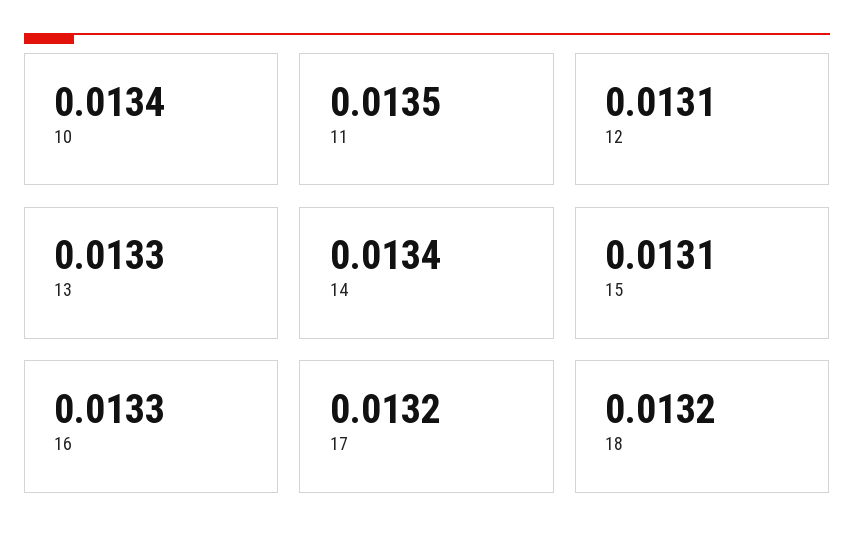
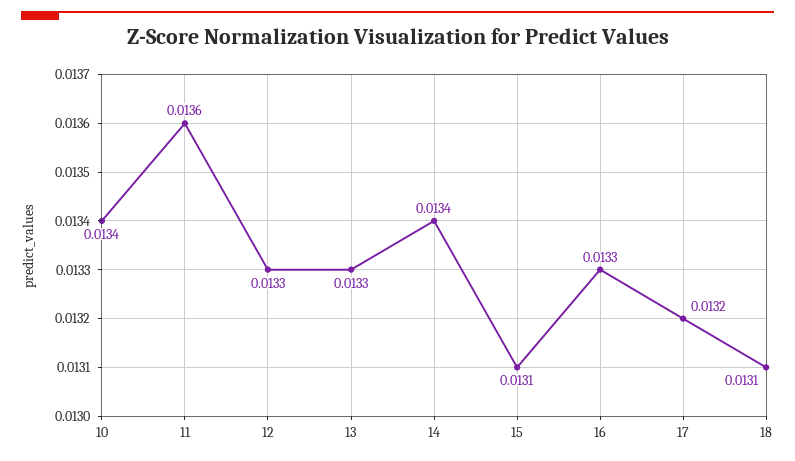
11: 0.0135 -> 0.0136
12: 0.0131 -> 0.0133
18: 0.0132 -> 0.0131

